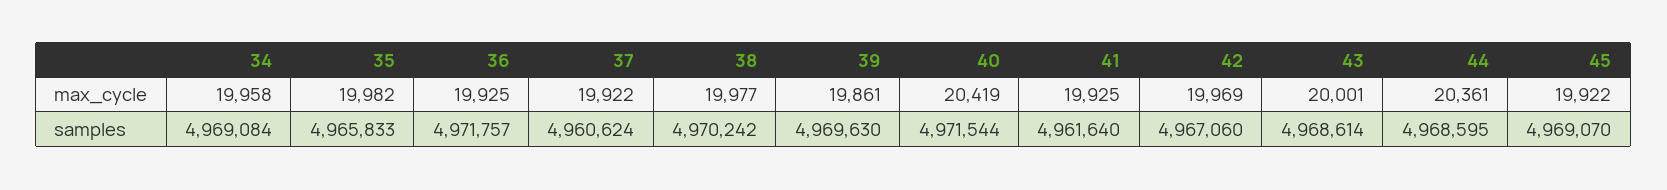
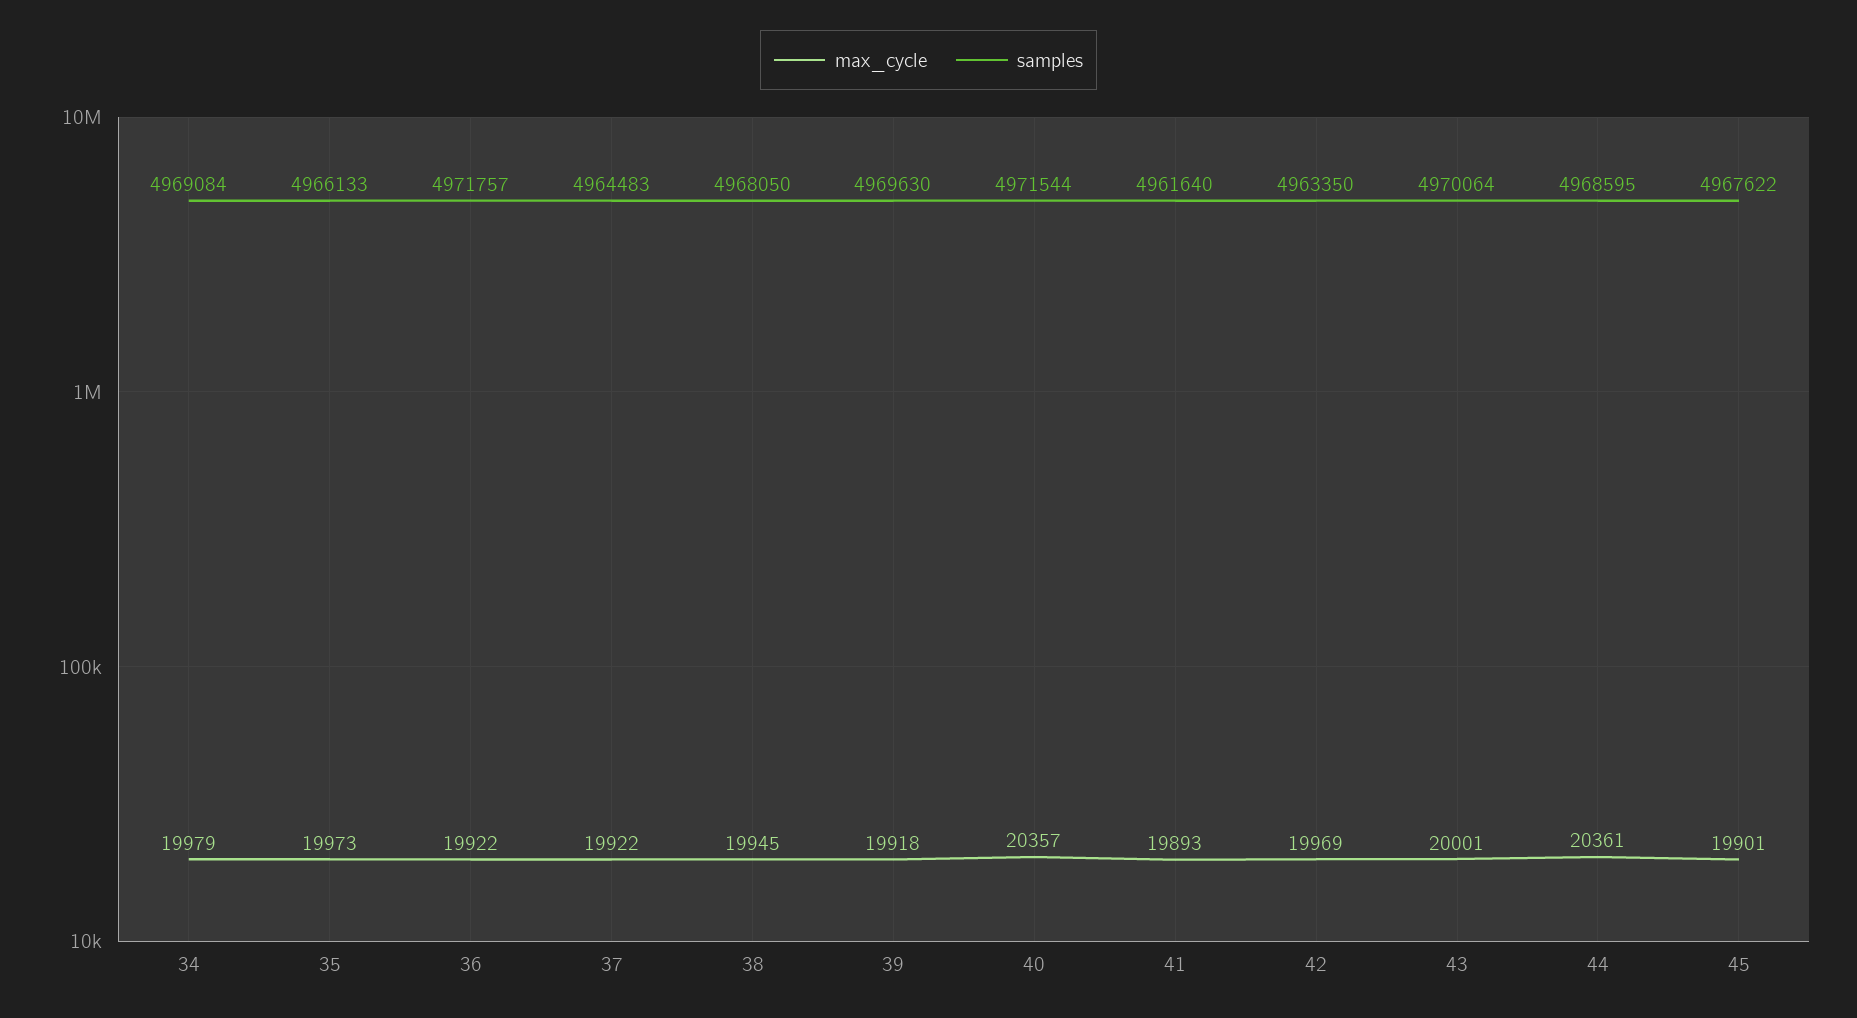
max_cycle, 34: 19958 -> 19979
max_cycle, 35: 19982 -> 19973
max_cycle, 36: 19925 -> 19922
max_cycle, 38: 19977 -> 19945
max_cycle, 39: 19861 -> 19918
max_cycle, 40: 20419 -> 20357
max_cycle, 41: 19925 -> 19893
max_cycle, 45: 19922 -> 19901
samples, 35: 4965833 -> 4966133
samples, 37: 4960624 -> 4964483
samples, 38: 4970242 -> 4968050
samples, 42: 4967060 -> 4963350
samples, 43: 4968614 -> 4970064
samples, 45: 4969070 -> 4967622

